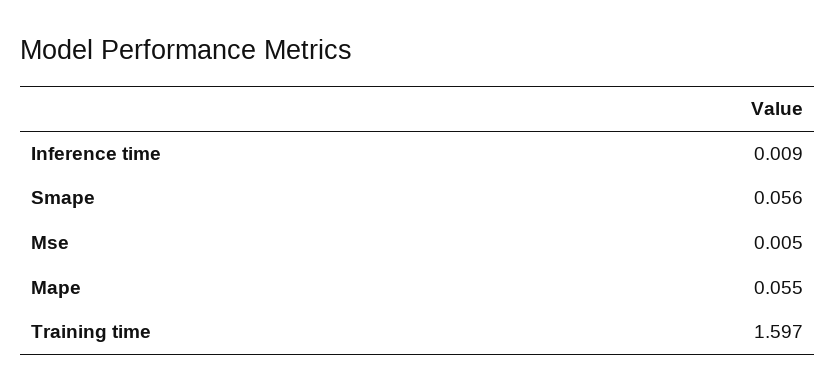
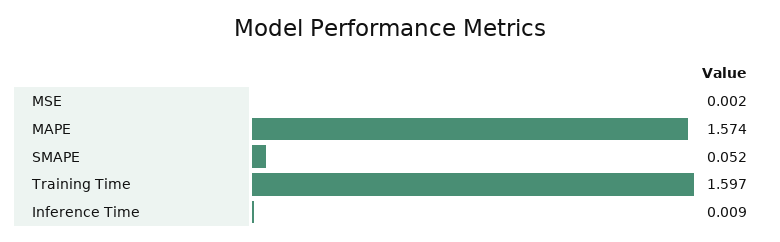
Smape: 0.056 -> 0.052
Mse: 0.005 -> 0.002
Mape: 0.055 -> 1.574

